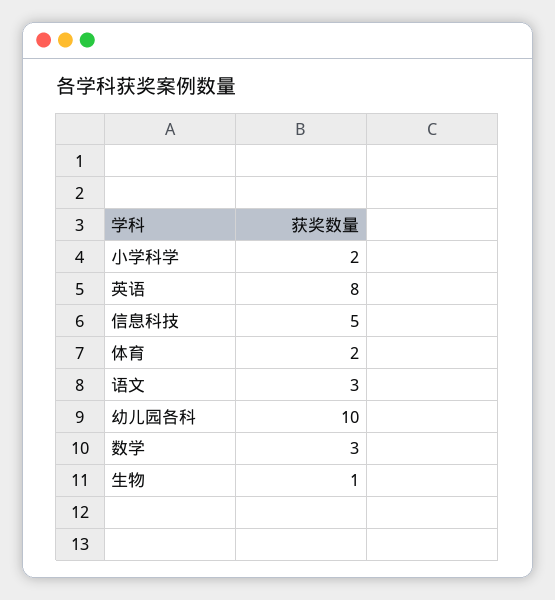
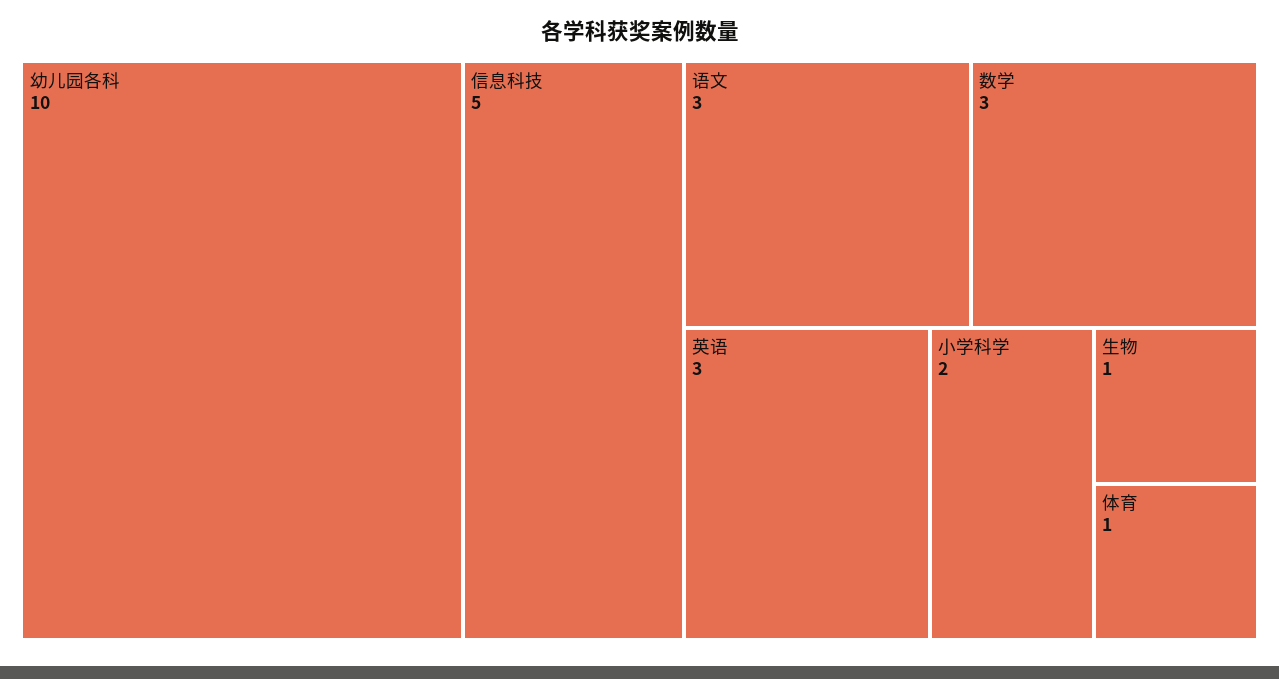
英语: 8 -> 3
体育: 2 -> 1

